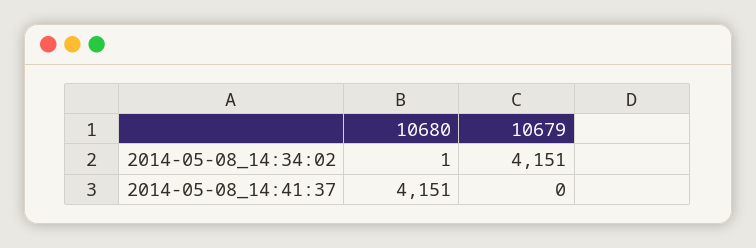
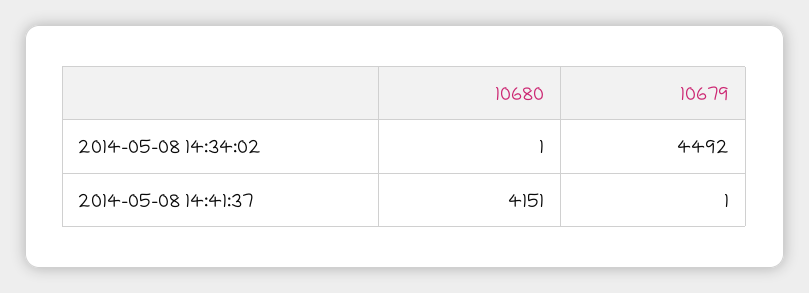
10679, 2014-05-08_14:34:02: 4151 -> 4492
10679, 2014-05-08_14:41:37: 0 -> 1

